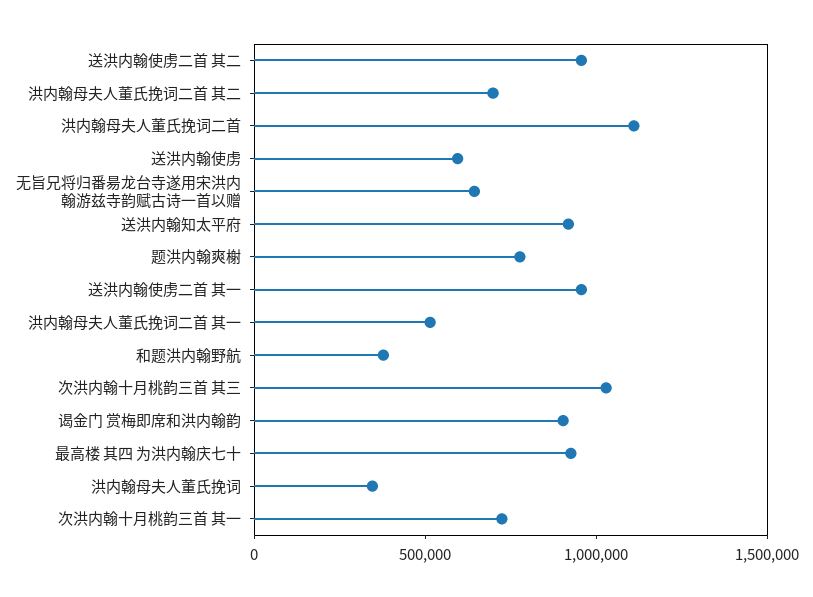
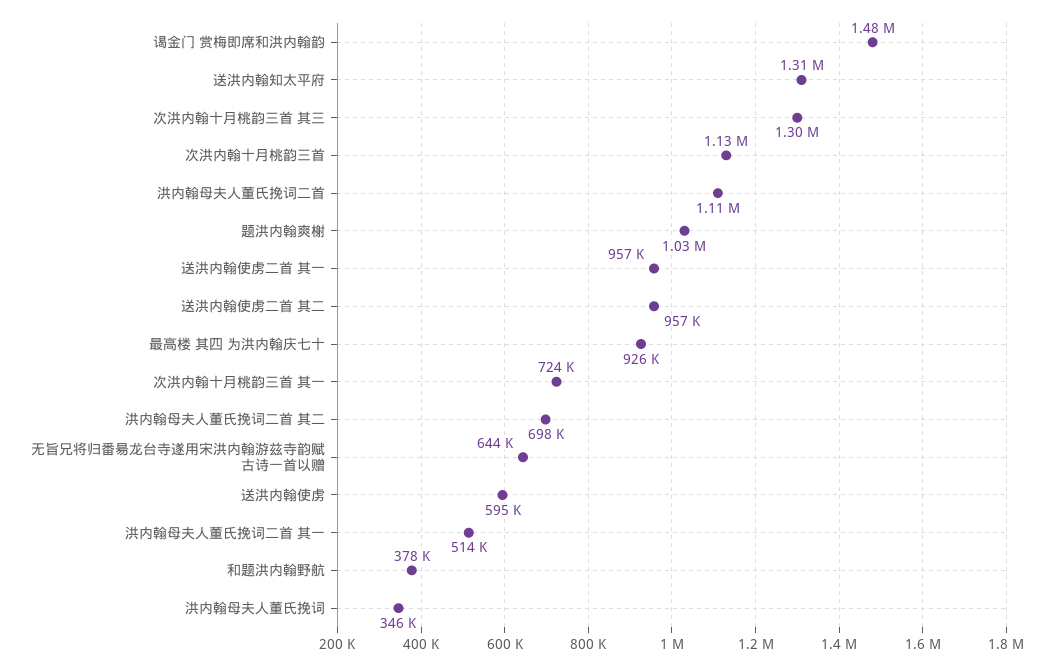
送洪内翰知太平府: 900000 -> 1310000
题洪内翰爽榭: 800000 -> 1030000
次洪内翰十月桃韵三首 其三: 1000000 -> 1300000
谒金门 赏梅即席和洪内翰韵: 900000 -> 1480000
次洪内翰十月桃韵三首: none -> 1130000

